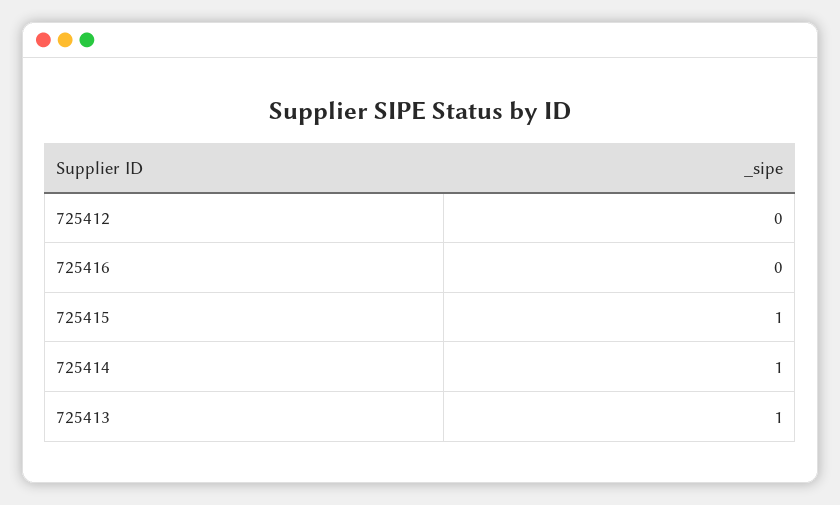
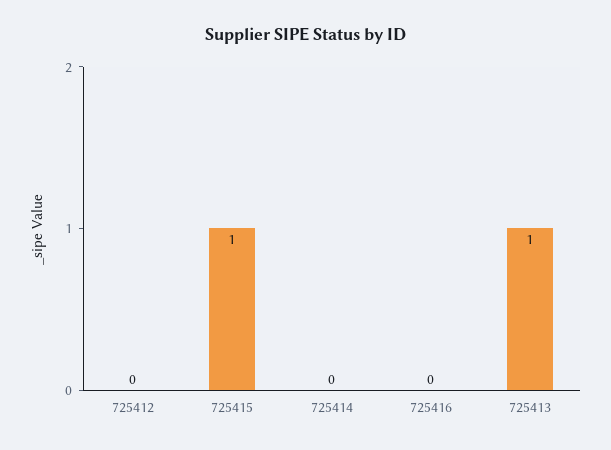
725414: 1 -> 0

